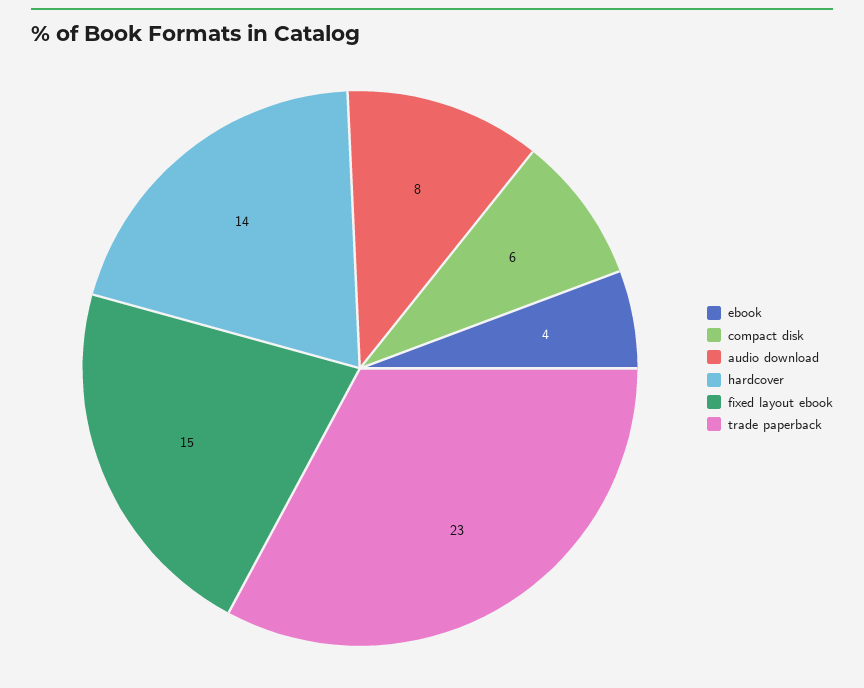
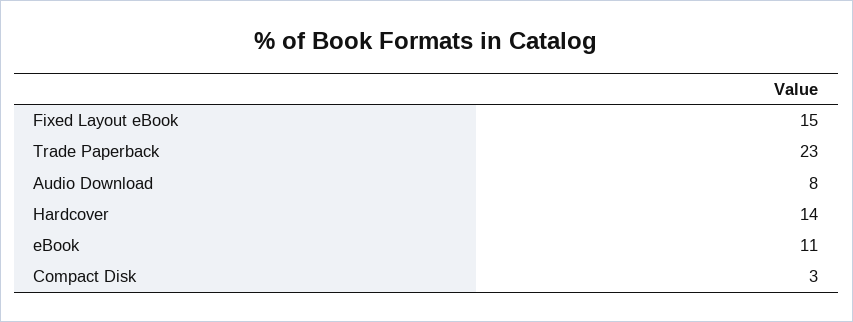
ebook: 4 -> 11
compact disk: 6 -> 3

